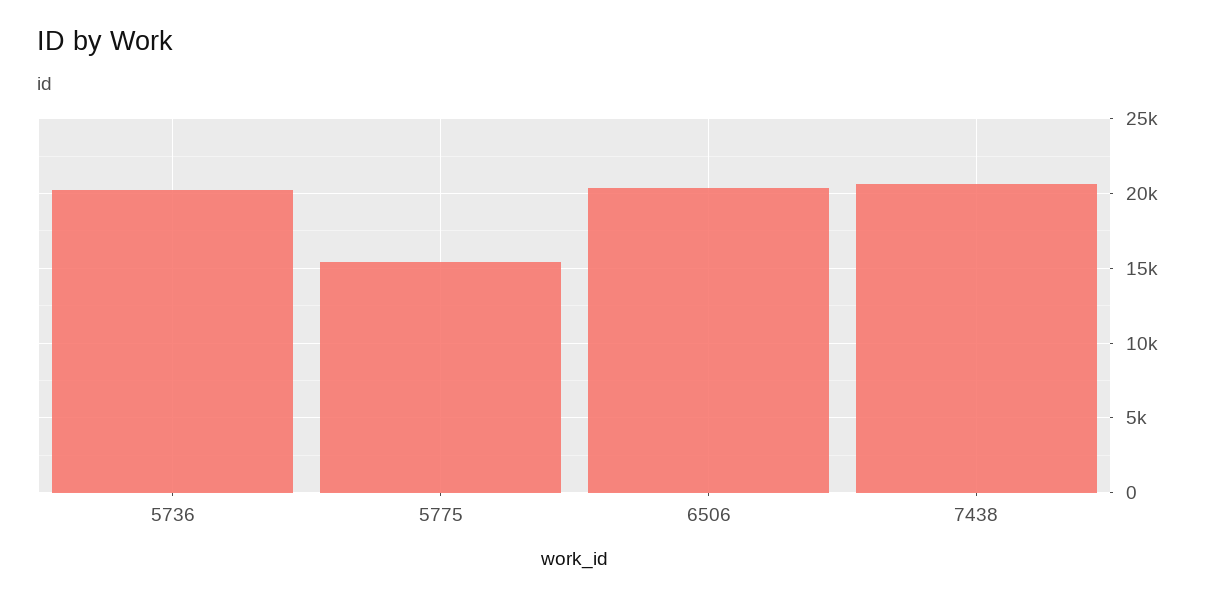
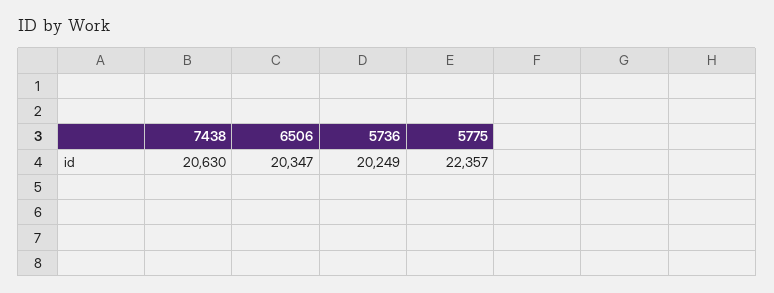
5775: 15500 -> 22357

